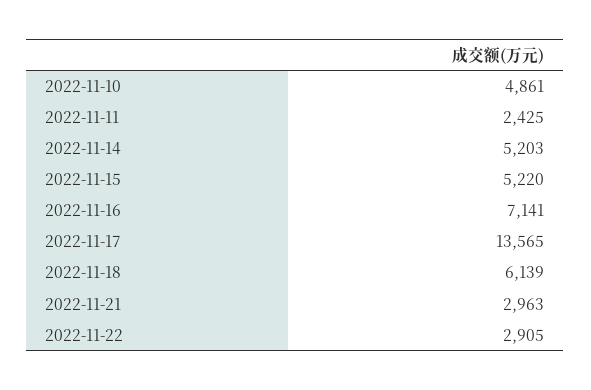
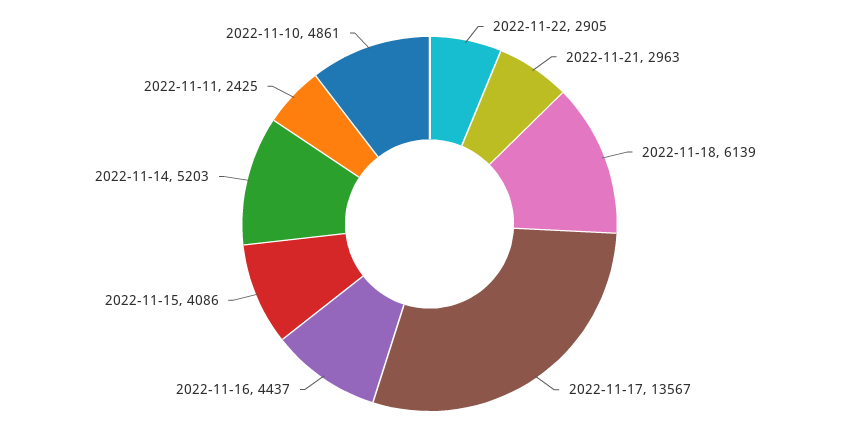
2022-11-15: 5220 -> 4086
2022-11-16: 7141 -> 4437
2022-11-17: 13565 -> 13567

